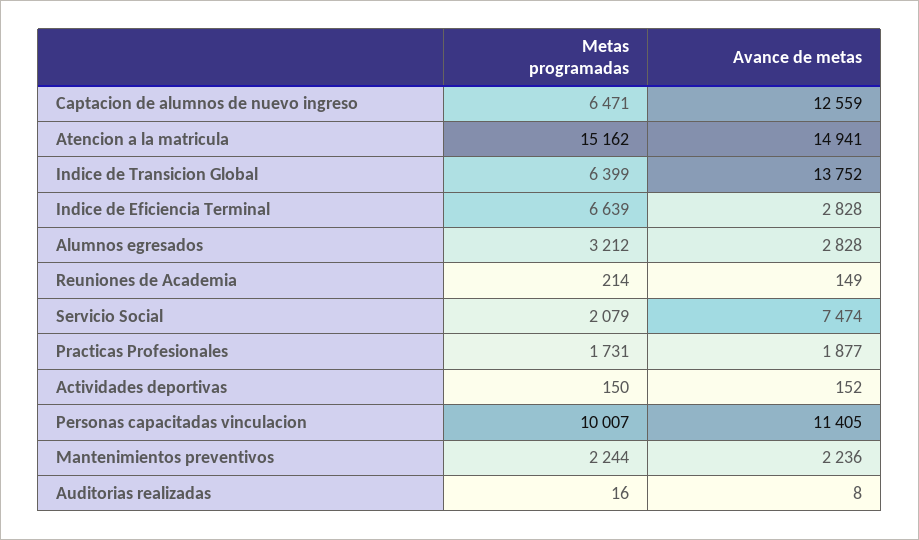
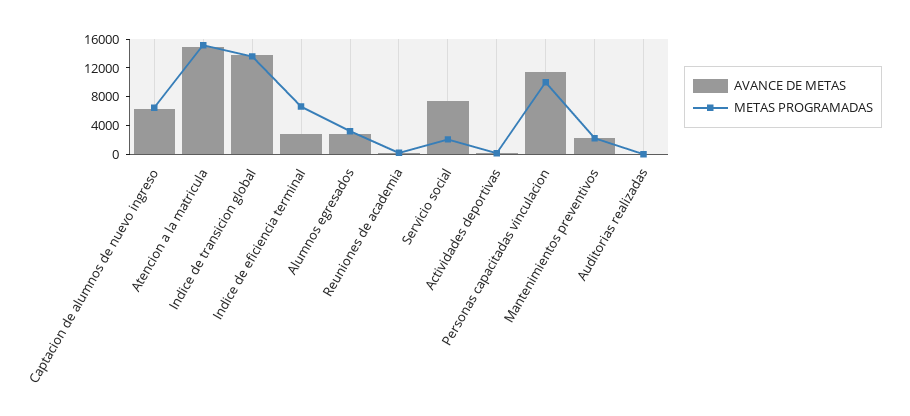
Avance de metas, Captacion de alumnos de nuevo ingreso: 12559 -> 6000
Metas programadas, Indice de Transicion Global: 6399 -> 14000
Metas programadas, Practicas Profesionales: 1731 -> none
Avance de metas, Practicas Profesionales: 1877 -> none

